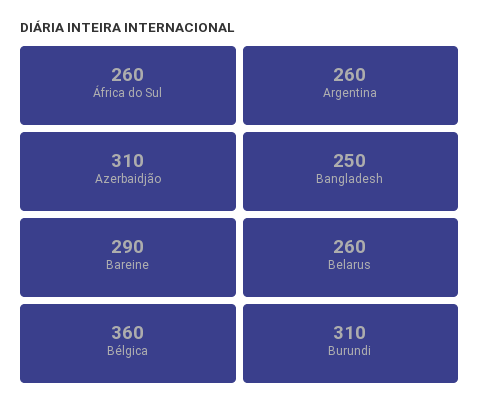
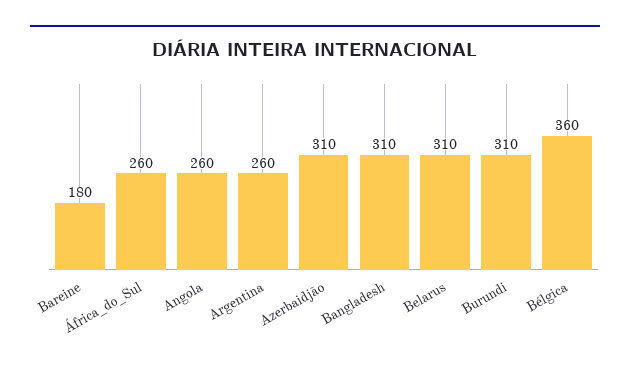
Bangladesh: 250 -> 310
Bareine: 290 -> 180
Belarus: 260 -> 310
Angola: none -> 260

